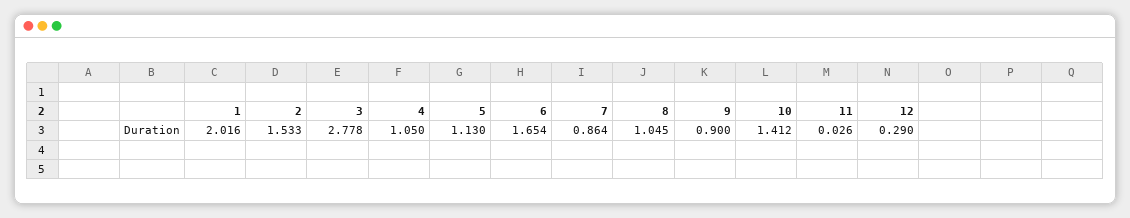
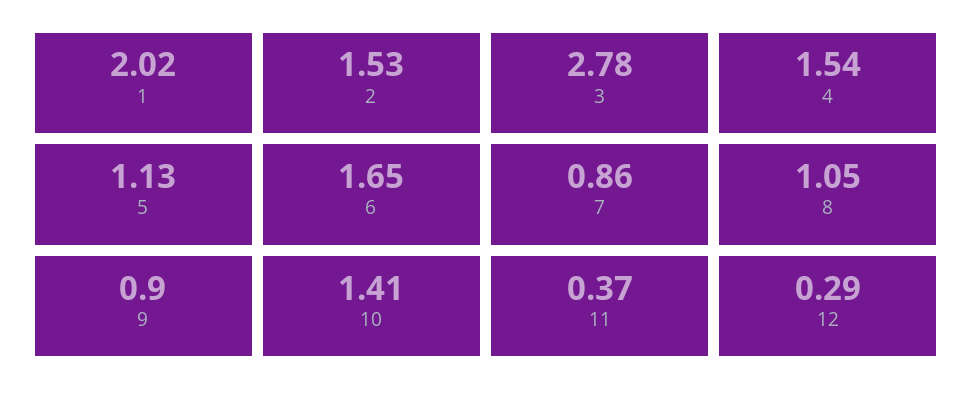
4: 1.05 -> 1.54
11: 0.026 -> 0.37

